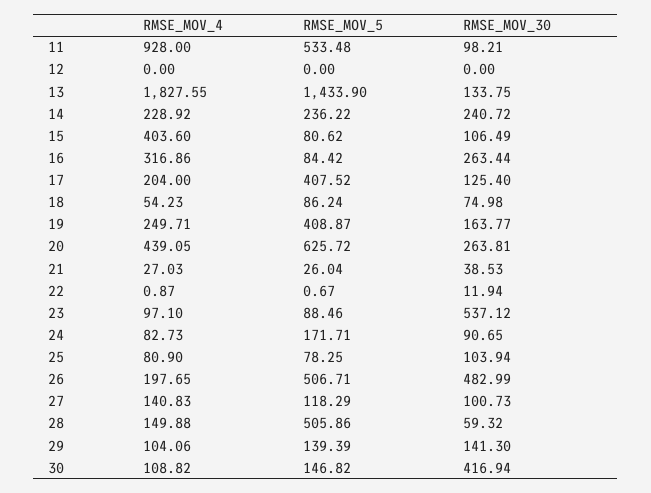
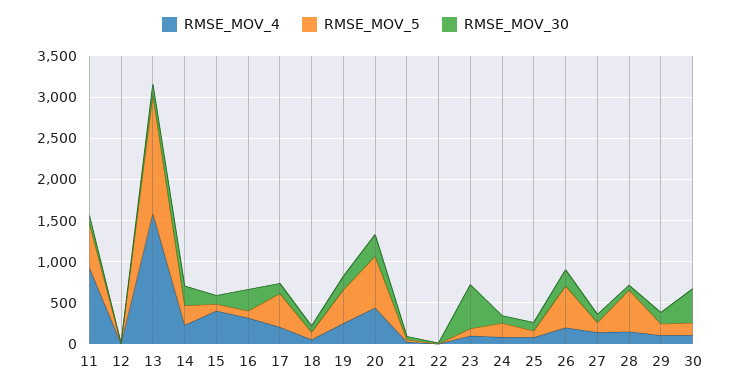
RMSE_MOV_4, 13: 1827.55 -> 1600
RMSE_MOV_30, 26: 482.99 -> 200

